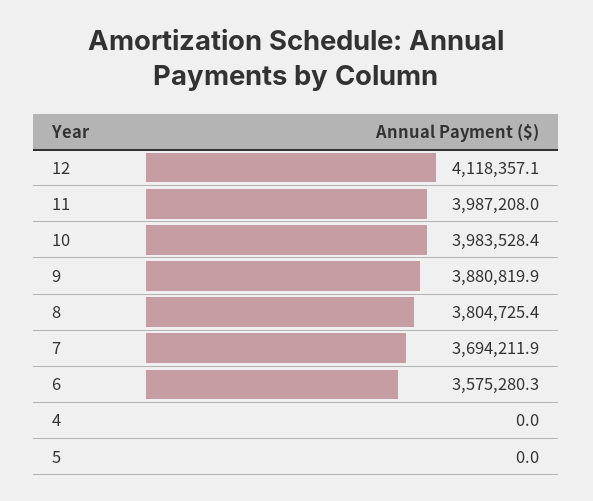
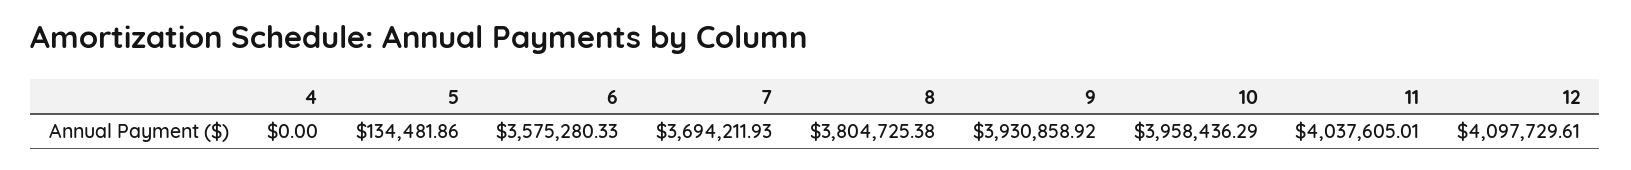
12: 4118357.1 -> 4097729.61
11: 3987208 -> 4037605.01
10: 3983528.4 -> 3958436.29
9: 3880819.9 -> 3930858.92
5: 0 -> 134481.86

